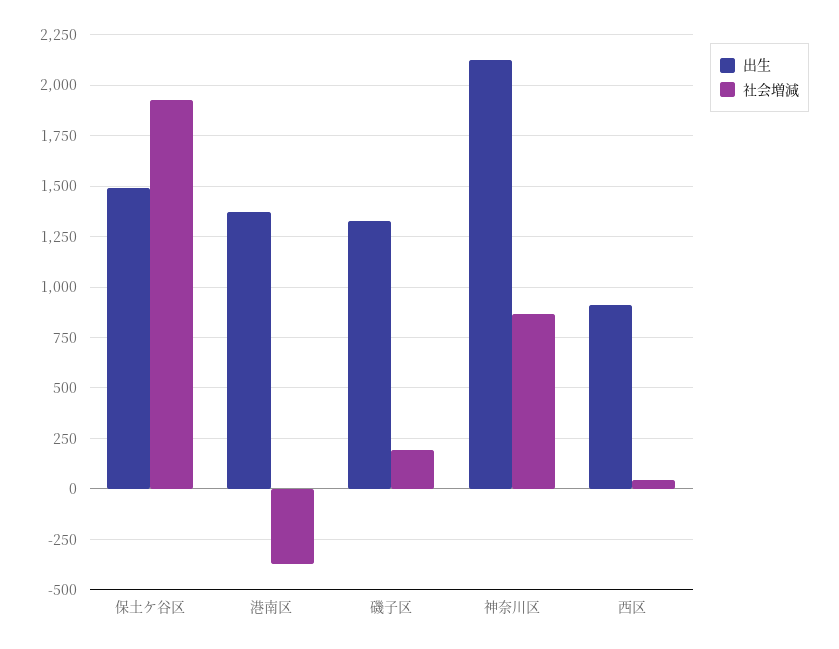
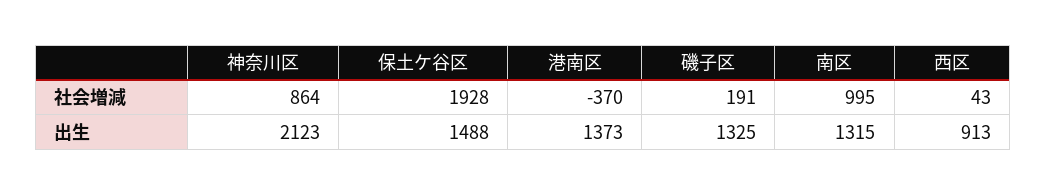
社会増減, 南区: none -> 995
出生, 南区: none -> 1315

